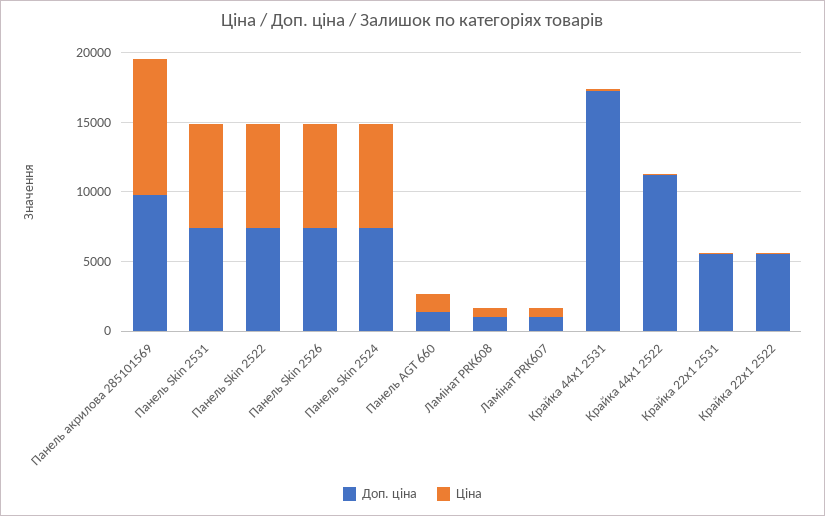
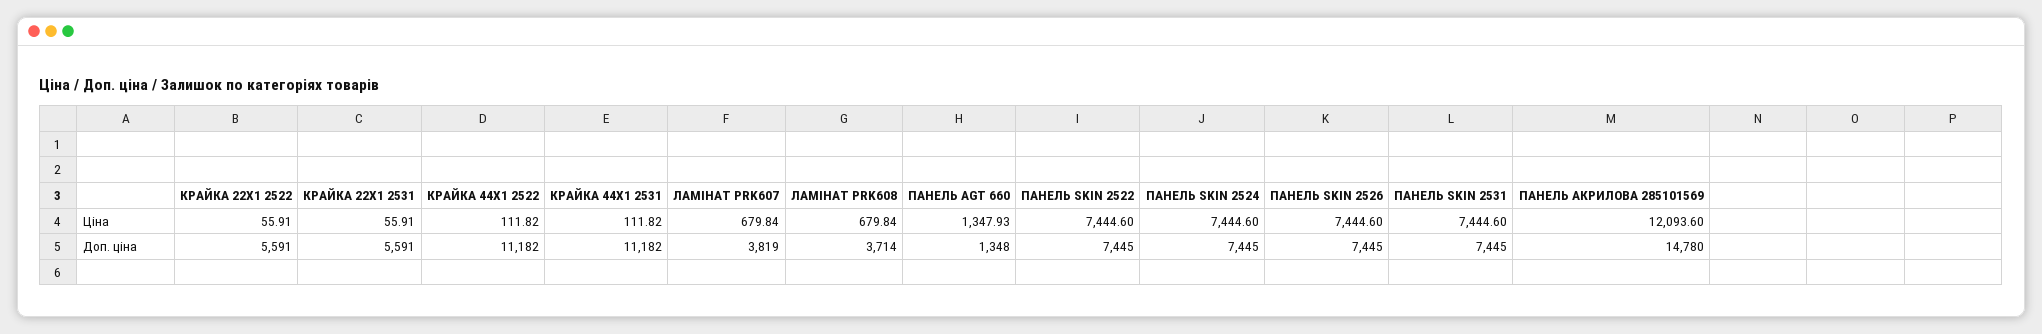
Доп. ціна, Панель акрилова 285101569: 10000 -> 14780
Ціна, Панель акрилова 285101569: 10000 -> 12093.6
Доп. ціна, Ламінат PRK608: 1000 -> 3714
Доп. ціна, Ламінат PRK607: 1000 -> 3819
Доп. ціна, Крайка 44x1 2531: 17000 -> 11182

